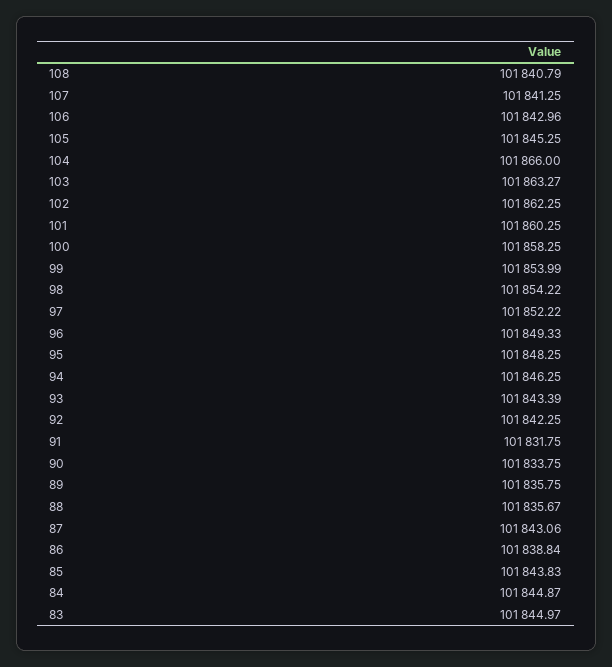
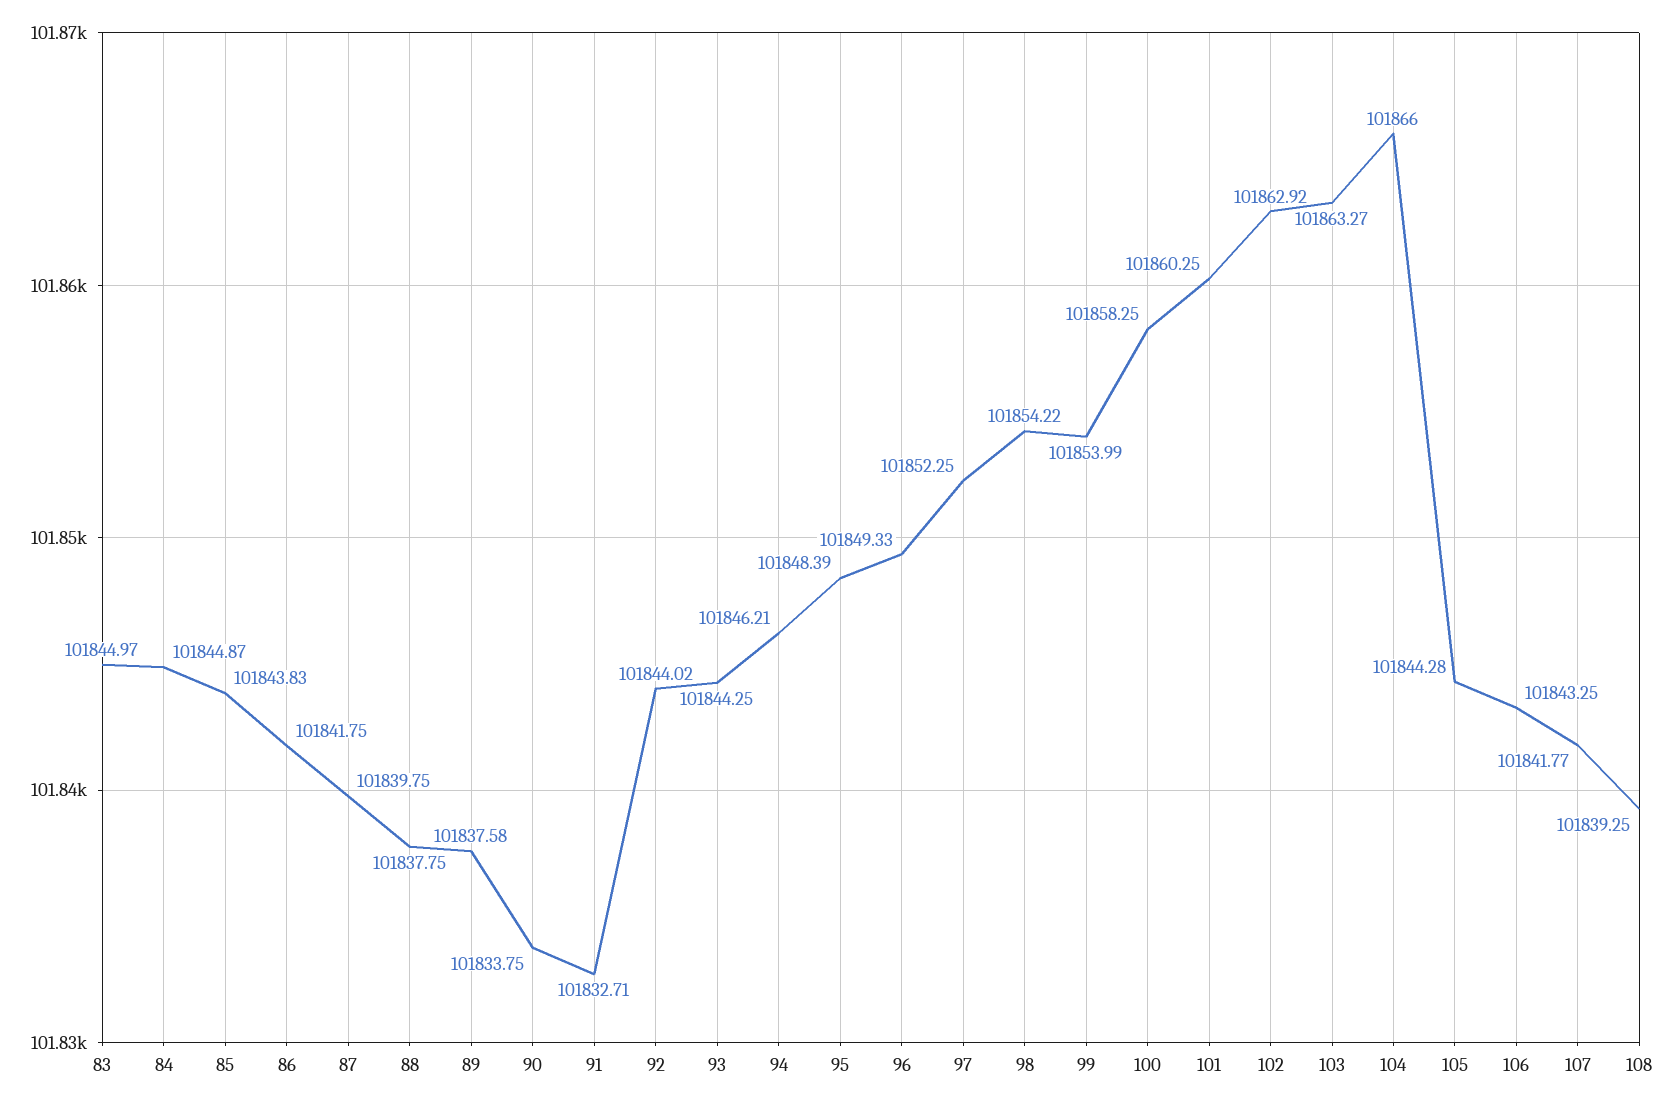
108: 101840.79 -> 101839.25
107: 101841.25 -> 101841.77
106: 101842.96 -> 101843.25
105: 101845.25 -> 101844.28
102: 101862.25 -> 101862.92
97: 101852.22 -> 101852.25
95: 101848.25 -> 101848.39
94: 101846.25 -> 101846.21
93: 101843.39 -> 101844.25
92: 101842.25 -> 101844.02
91: 101831.75 -> 101832.71
89: 101835.75 -> 101837.58
88: 101835.67 -> 101837.75
87: 101843.06 -> 101839.75
86: 101838.84 -> 101841.75

